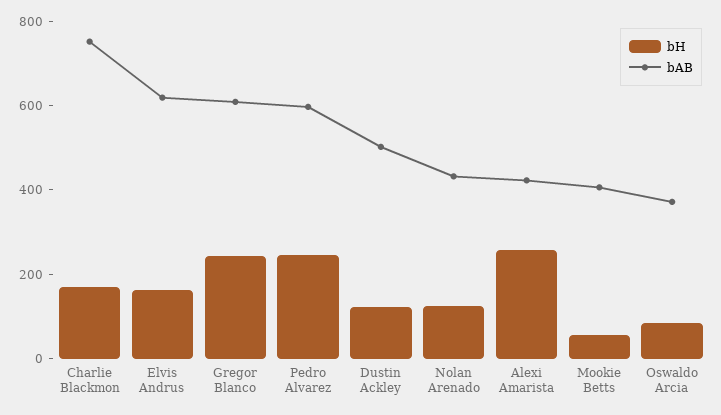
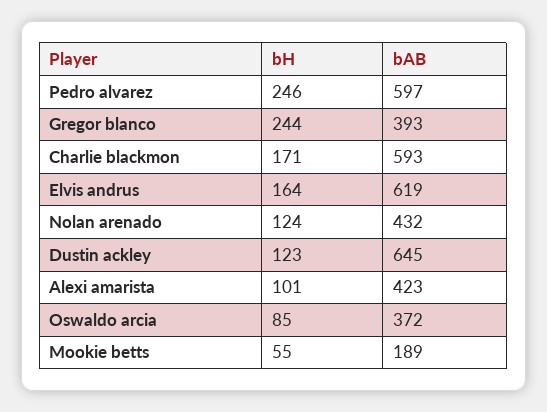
bAB, Charlie Blackmon: 750 -> 593
bAB, Gregor Blanco: 600 -> 393
bAB, Dustin Ackley: 500 -> 645
bH, Alexi Amarista: 250 -> 101
bAB, Mookie Betts: 400 -> 189

